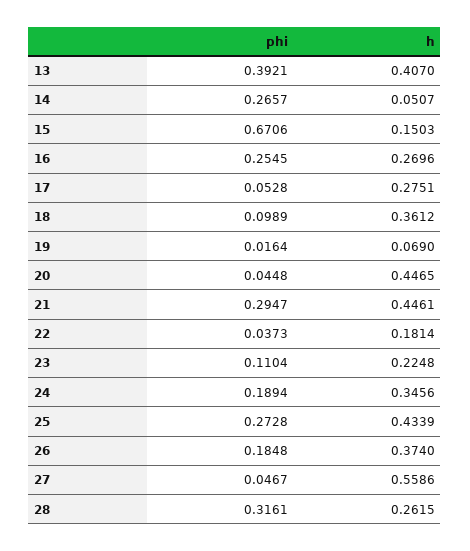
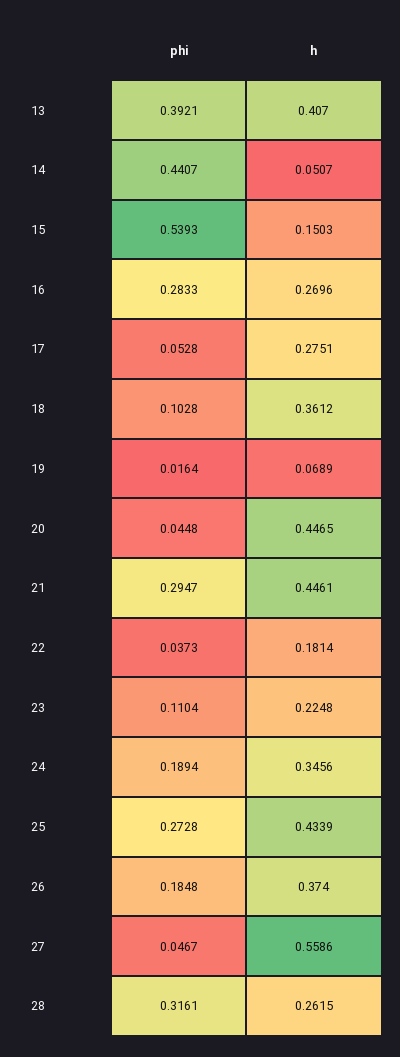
phi, 14: 0.2657 -> 0.4407
phi, 15: 0.6706 -> 0.5393
phi, 16: 0.2545 -> 0.2833
phi, 18: 0.0989 -> 0.1028
h, 19: 0.069 -> 0.0689

